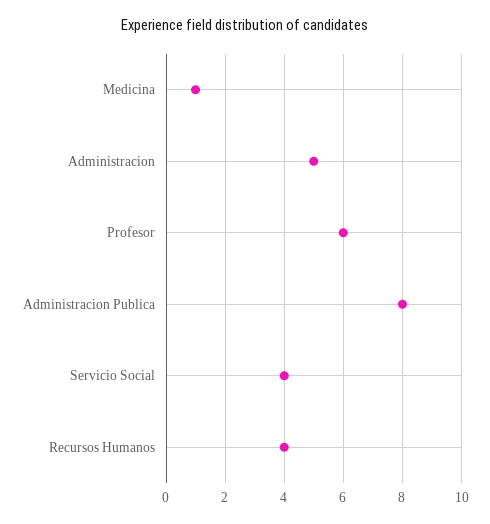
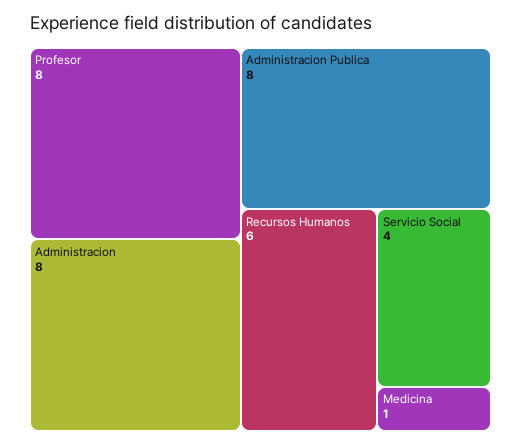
Administracion: 5 -> 8
Profesor: 6 -> 8
Recursos Humanos: 4 -> 6

